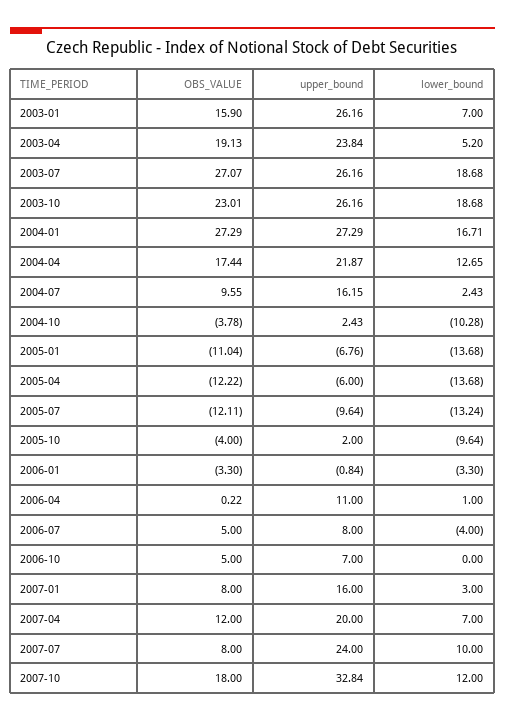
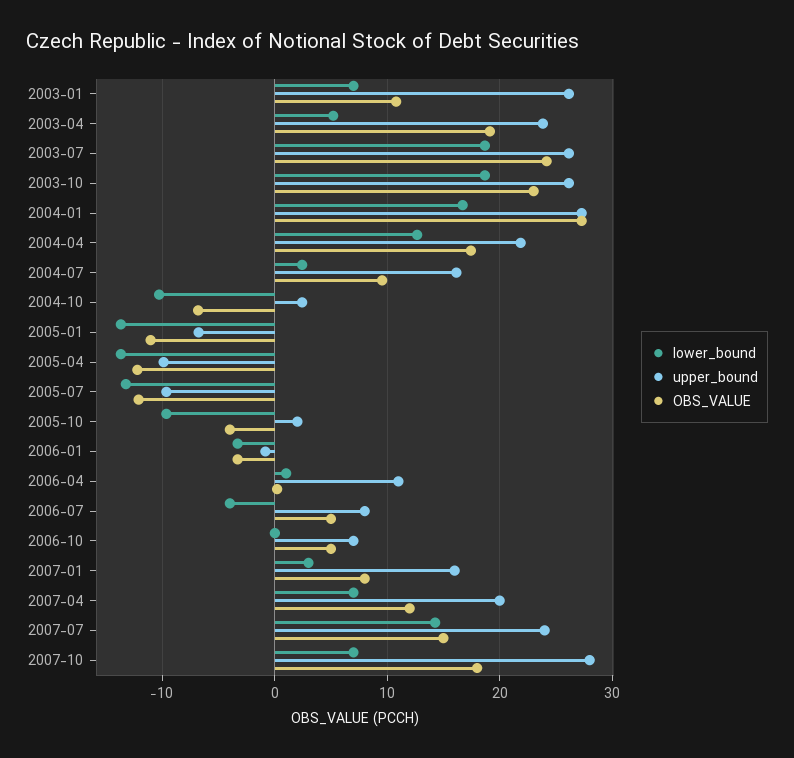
OBS_VALUE, 2003-01: 15.9 -> 11
OBS_VALUE, 2003-07: 27.07 -> 24
OBS_VALUE, 2004-10: -3.78 -> -7
upper_bound, 2005-04: -6 -> -10
OBS_VALUE, 2007-07: 8 -> 15
lower_bound, 2007-07: 10 -> 14
upper_bound, 2007-10: 32.84 -> 28
lower_bound, 2007-10: 12 -> 7

